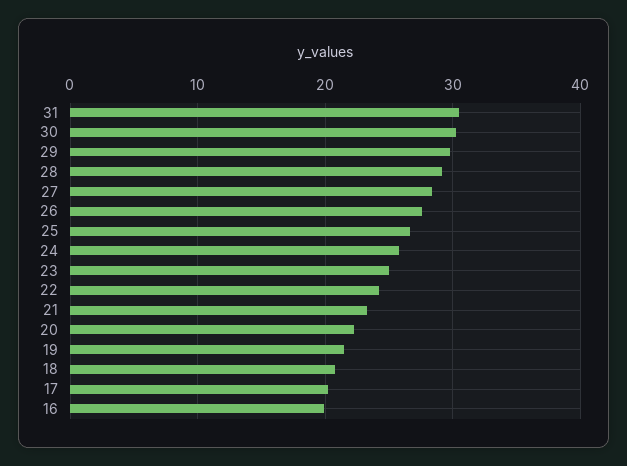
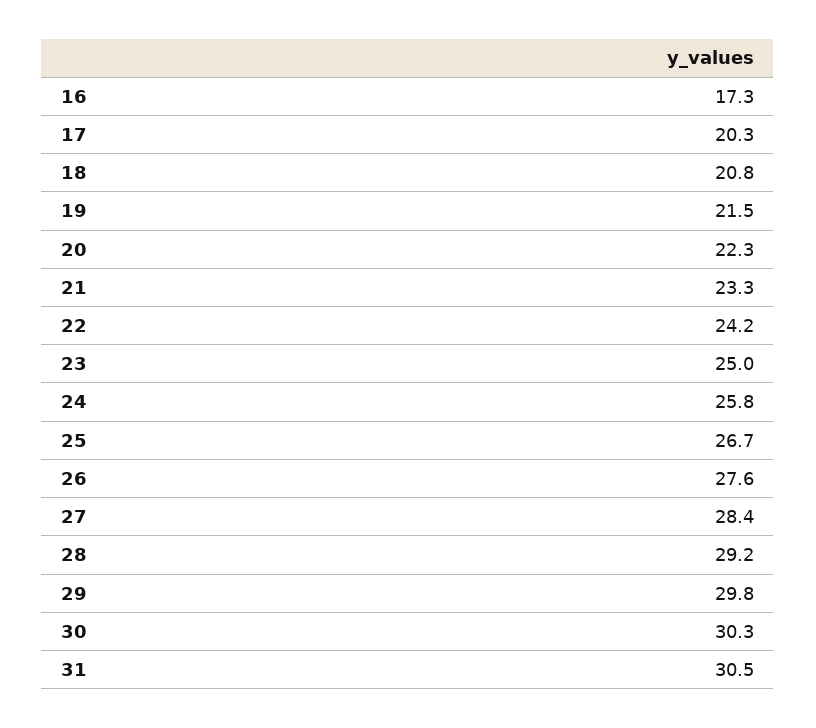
16: 20 -> 17.3

